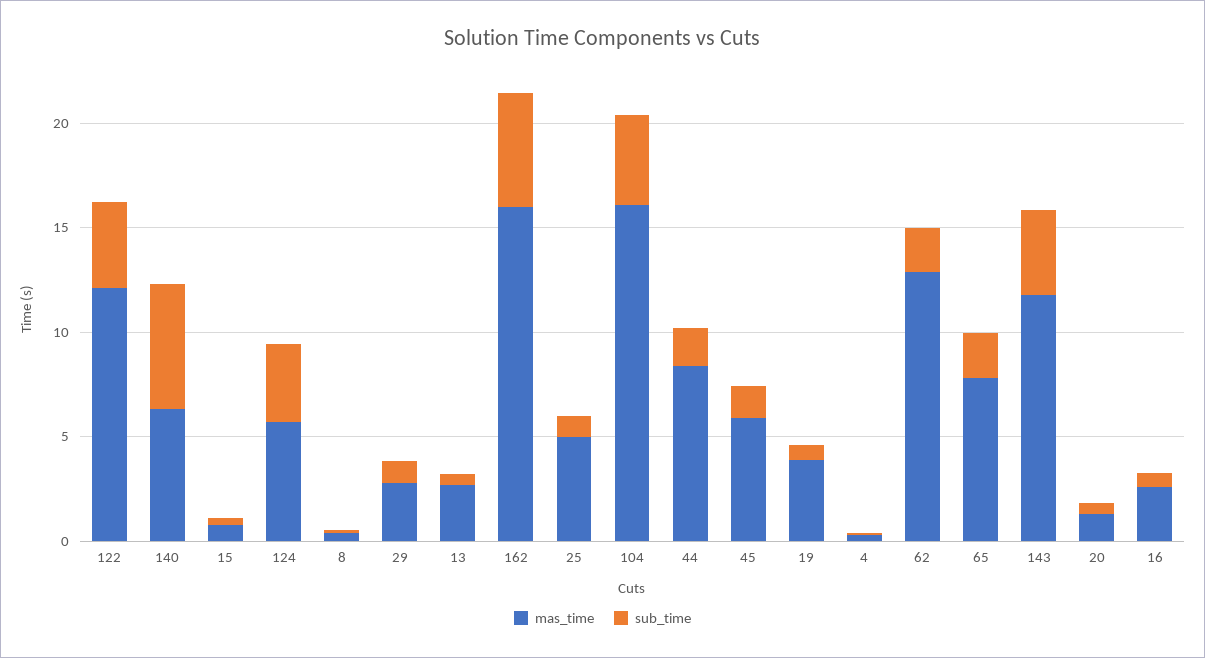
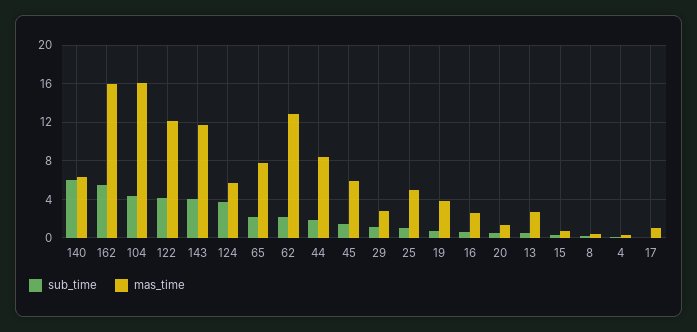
sub_time, 17: none -> 0
mas_time, 17: none -> 1

